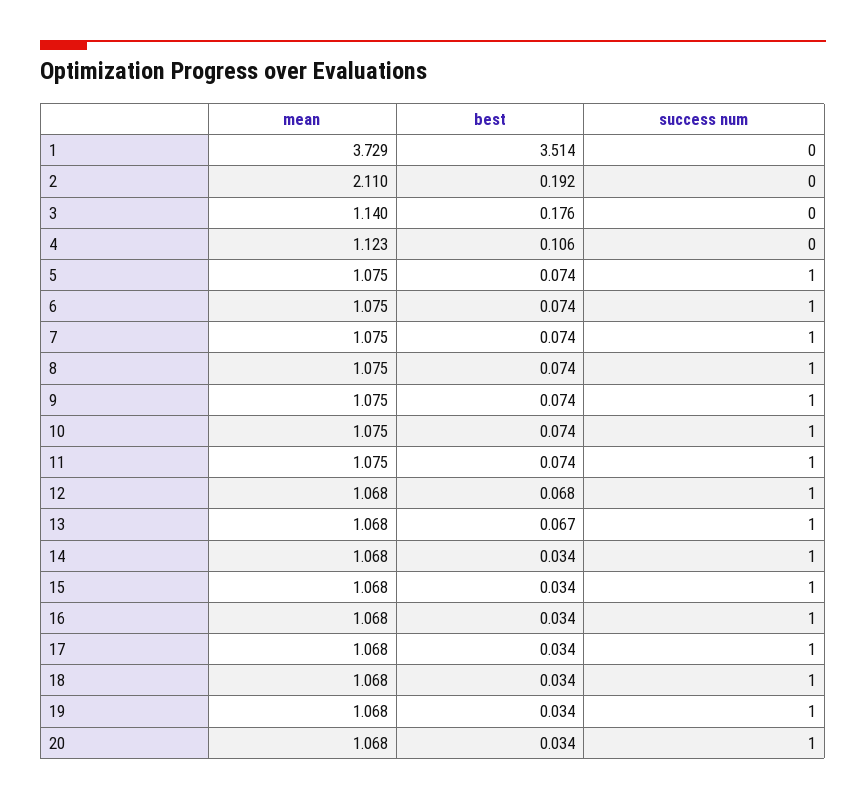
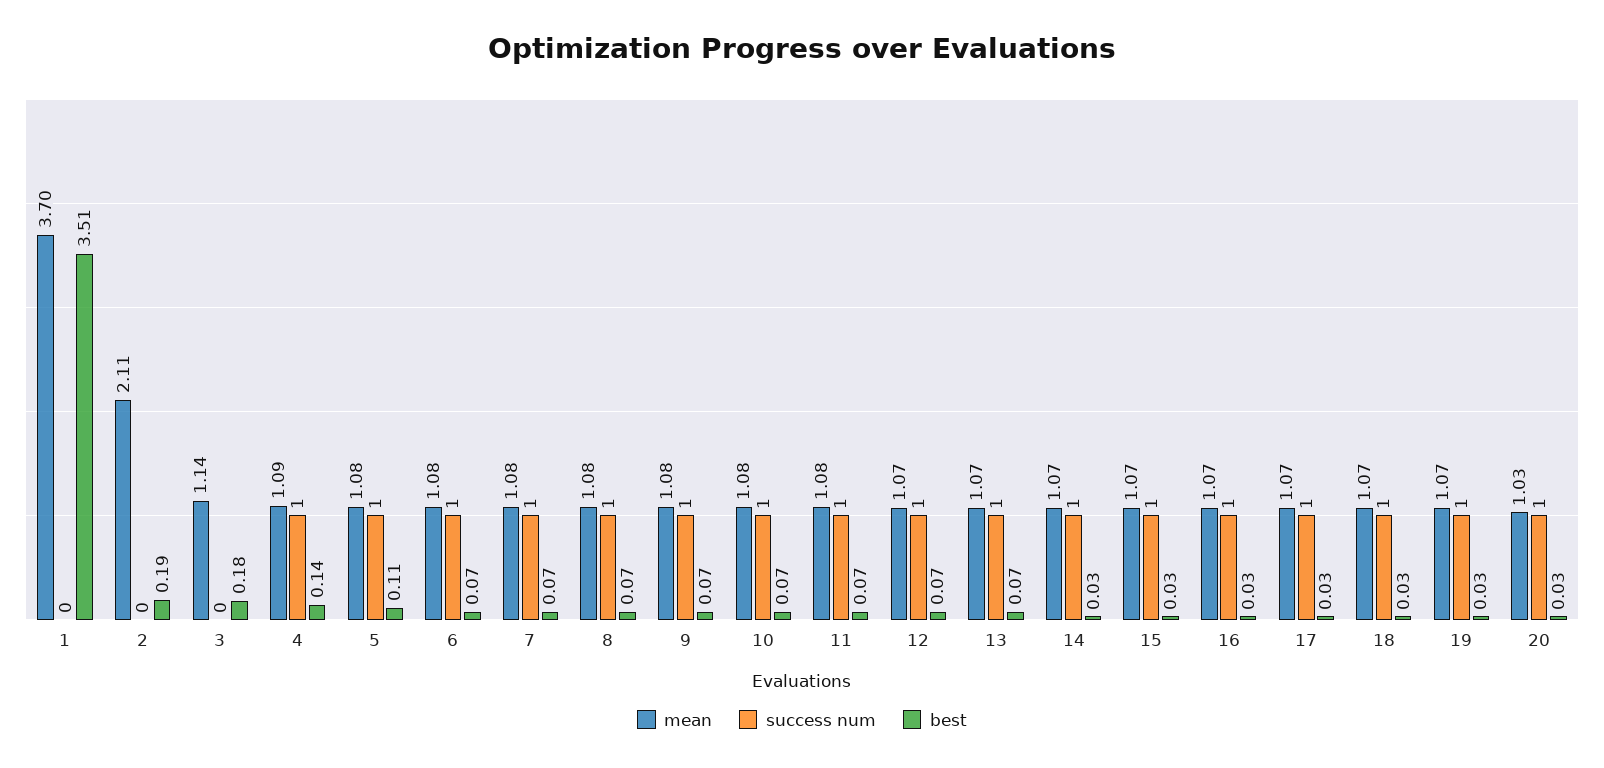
mean, 1: 3.729 -> 3.7
mean, 4: 1.123 -> 1.09
best, 4: 0.106 -> 0.14
success num, 4: 0 -> 1
best, 5: 0.074 -> 0.11
mean, 20: 1.068 -> 1.03

